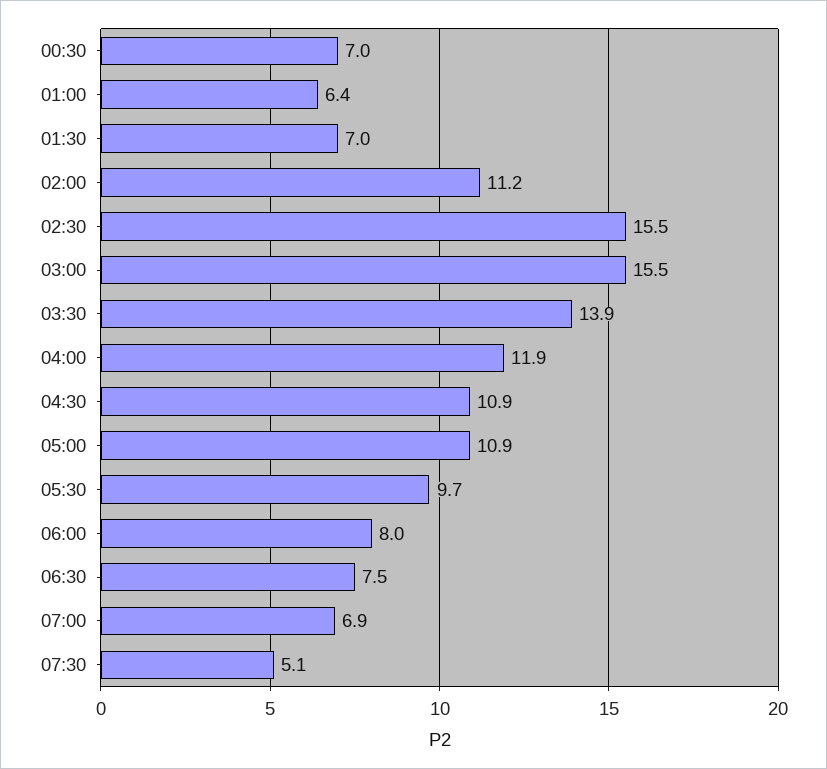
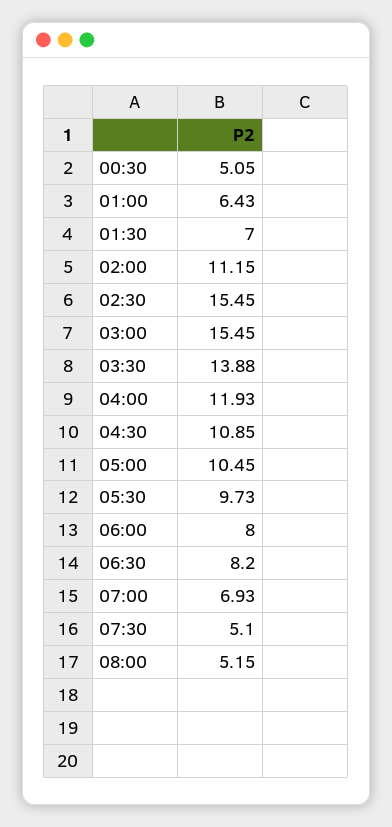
00:30: 7 -> 5.05
05:00: 10.9 -> 10.45
06:30: 7.5 -> 8.2
08:00: none -> 5.15

